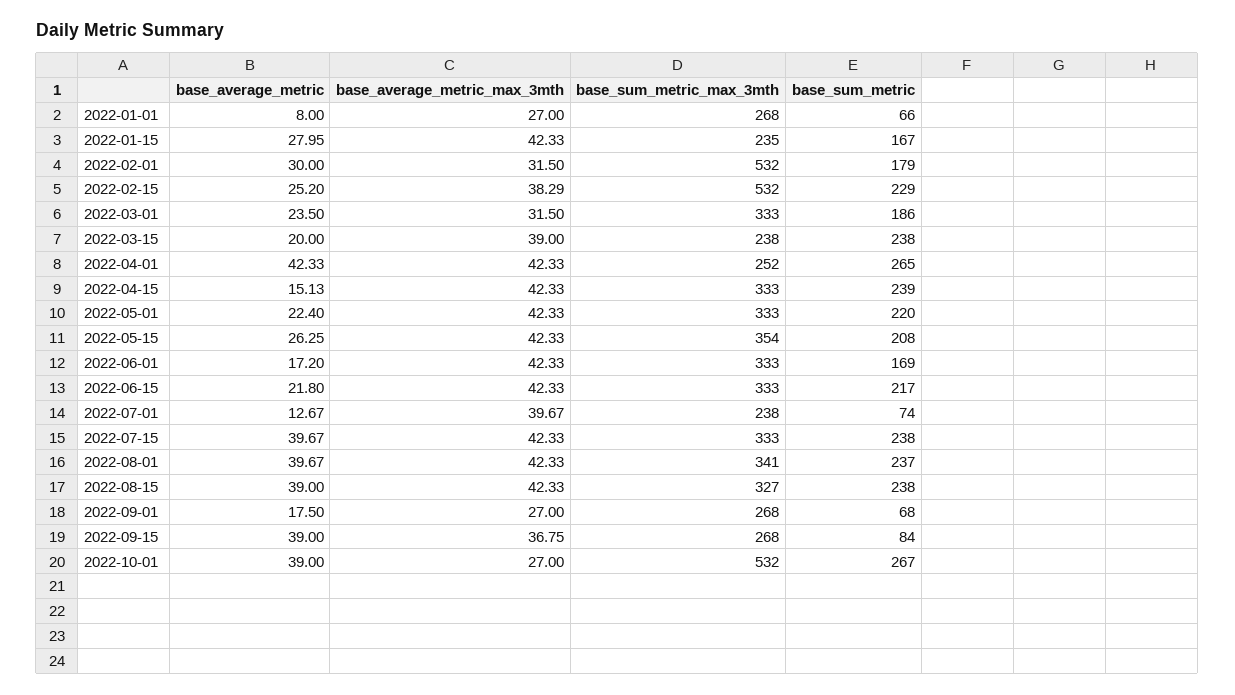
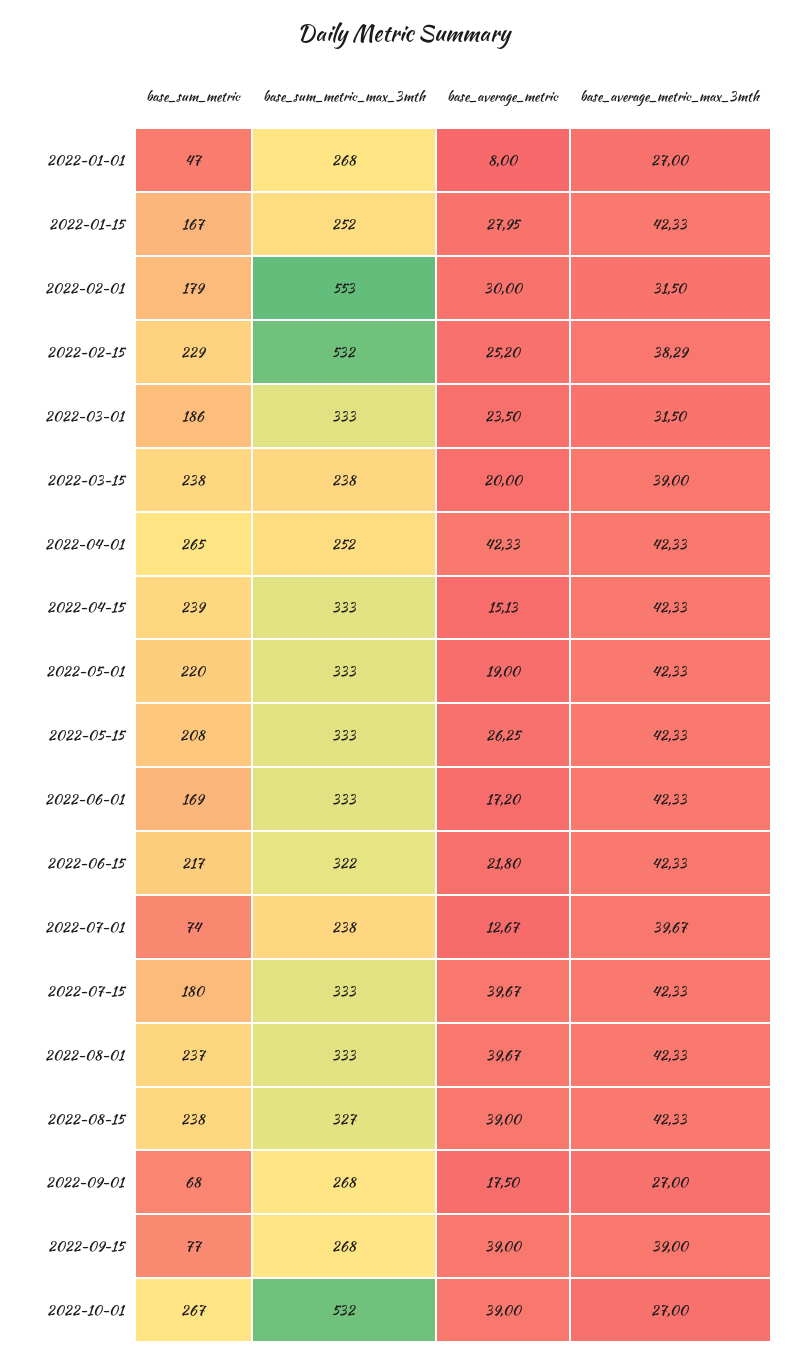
base_sum_metric, 2022-01-01: 66 -> 47
base_sum_metric_max_3mth, 2022-01-15: 235 -> 252
base_sum_metric_max_3mth, 2022-02-01: 532 -> 553
base_average_metric, 2022-05-01: 22.4 -> 19
base_sum_metric_max_3mth, 2022-05-15: 354 -> 333
base_sum_metric_max_3mth, 2022-06-15: 333 -> 322
base_sum_metric, 2022-07-15: 238 -> 180
base_sum_metric_max_3mth, 2022-08-01: 341 -> 333
base_average_metric_max_3mth, 2022-09-15: 36.75 -> 39
base_sum_metric, 2022-09-15: 84 -> 77

